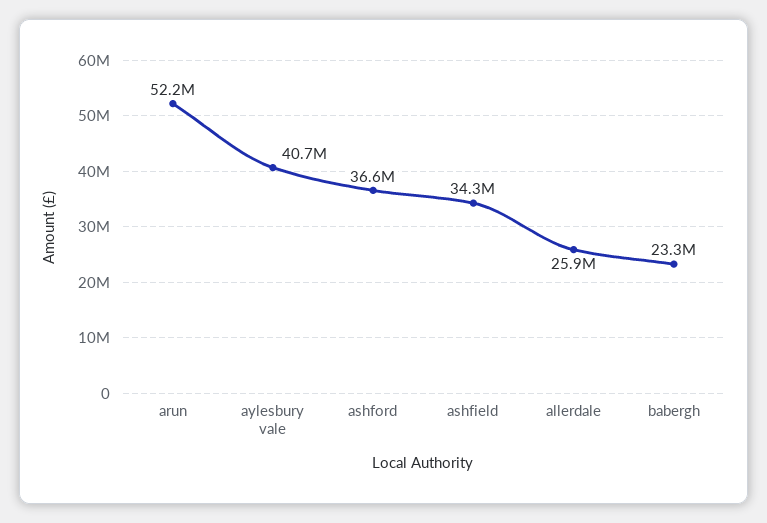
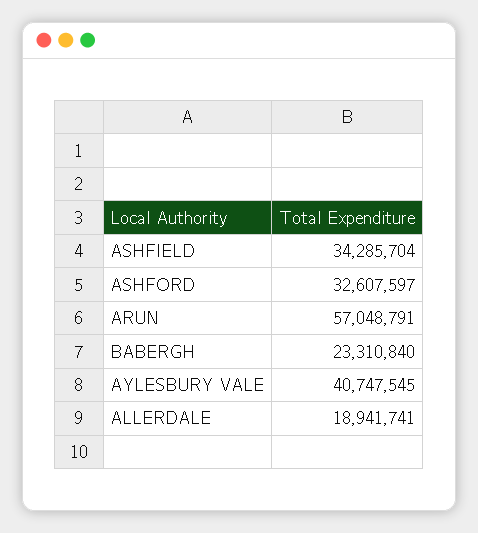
arun: 52200000 -> 57048791
ashford: 36600000 -> 32607597
allerdale: 25900000 -> 18941741

